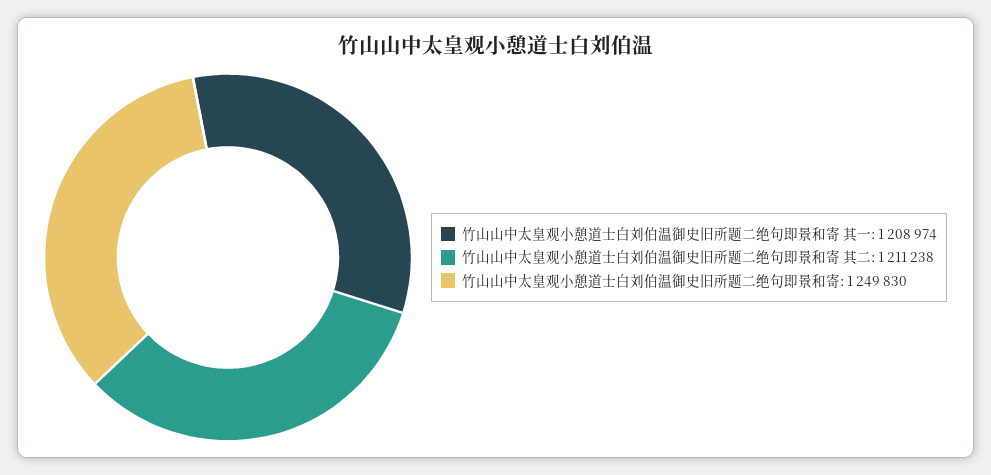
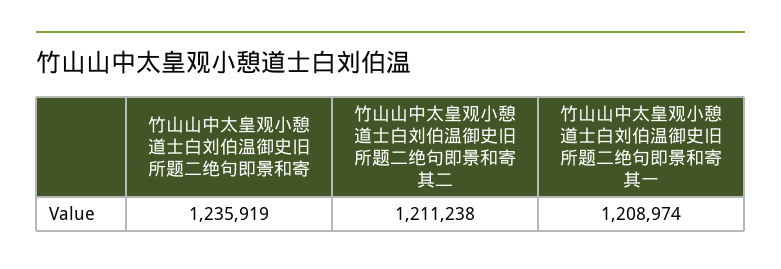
竹山山中太皇观小憩道士白刘伯温御史旧所题二绝句即景和寄: 1249830 -> 1235919

